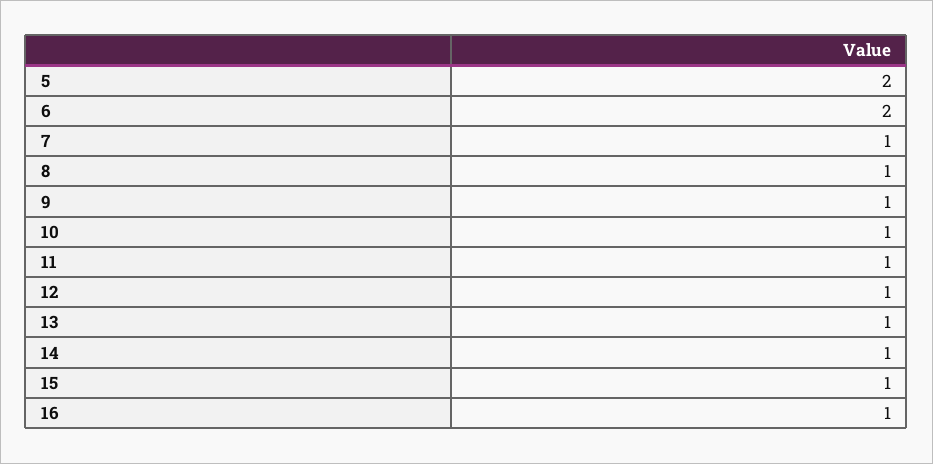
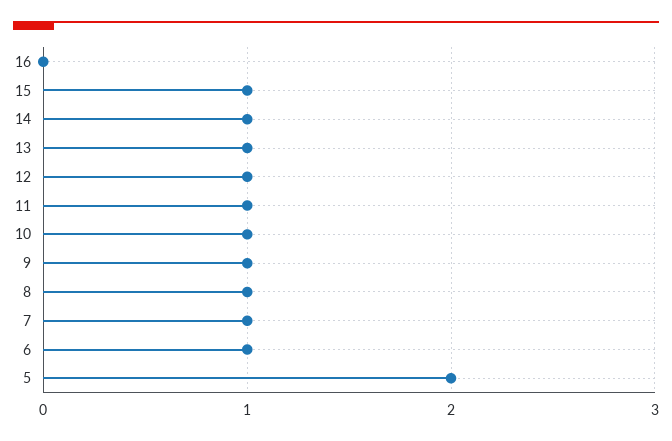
6: 2 -> 1
16: 1 -> 0

